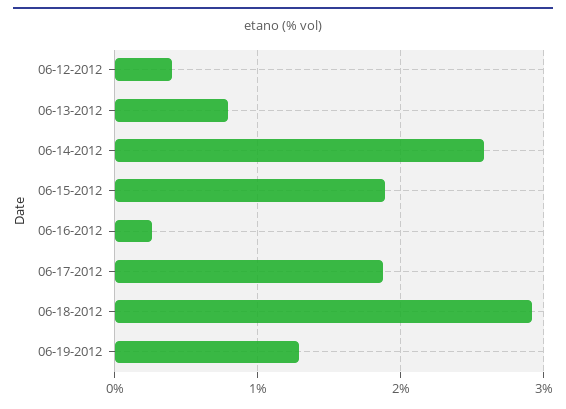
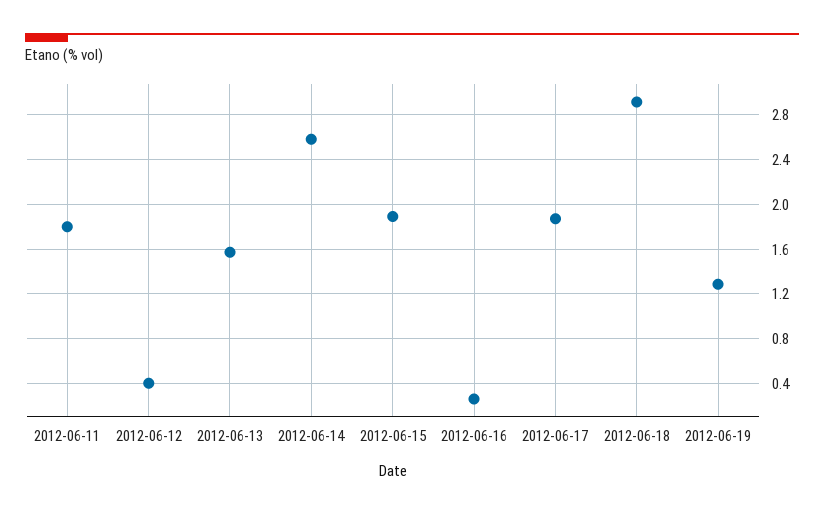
06-13-2012: 0.8 -> 1.6
2012-06-11: none -> 1.8

